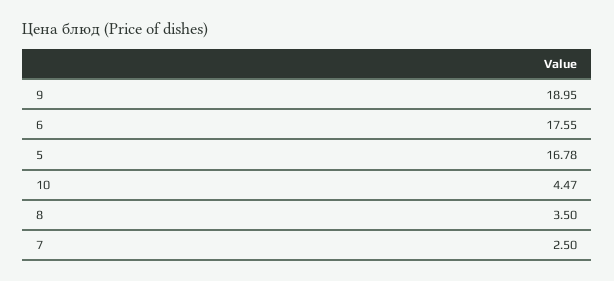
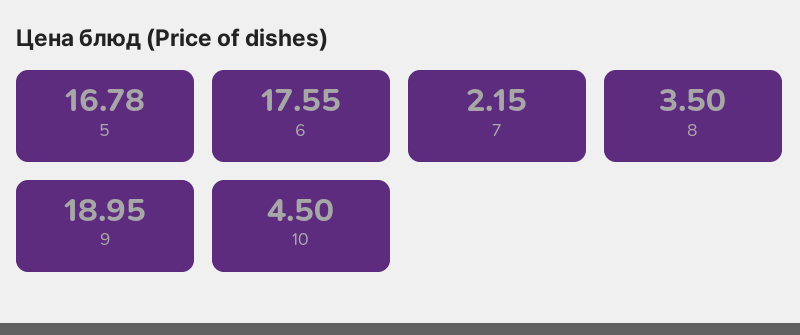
10: 4.47 -> 4.5
7: 2.5 -> 2.15

